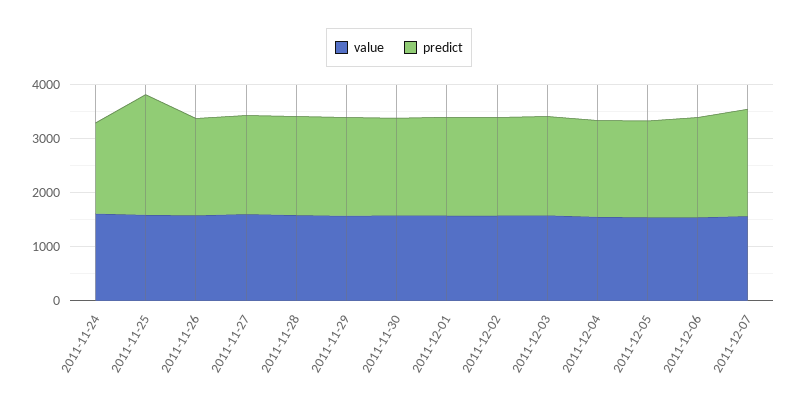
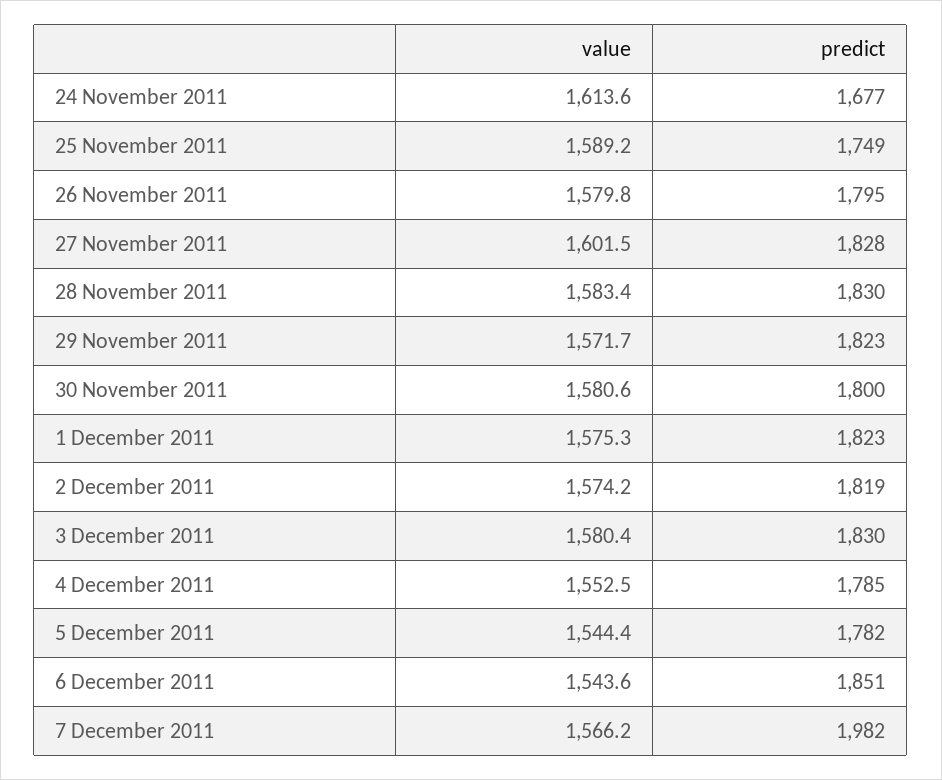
predict, 2011-11-25: 2200 -> 1749

